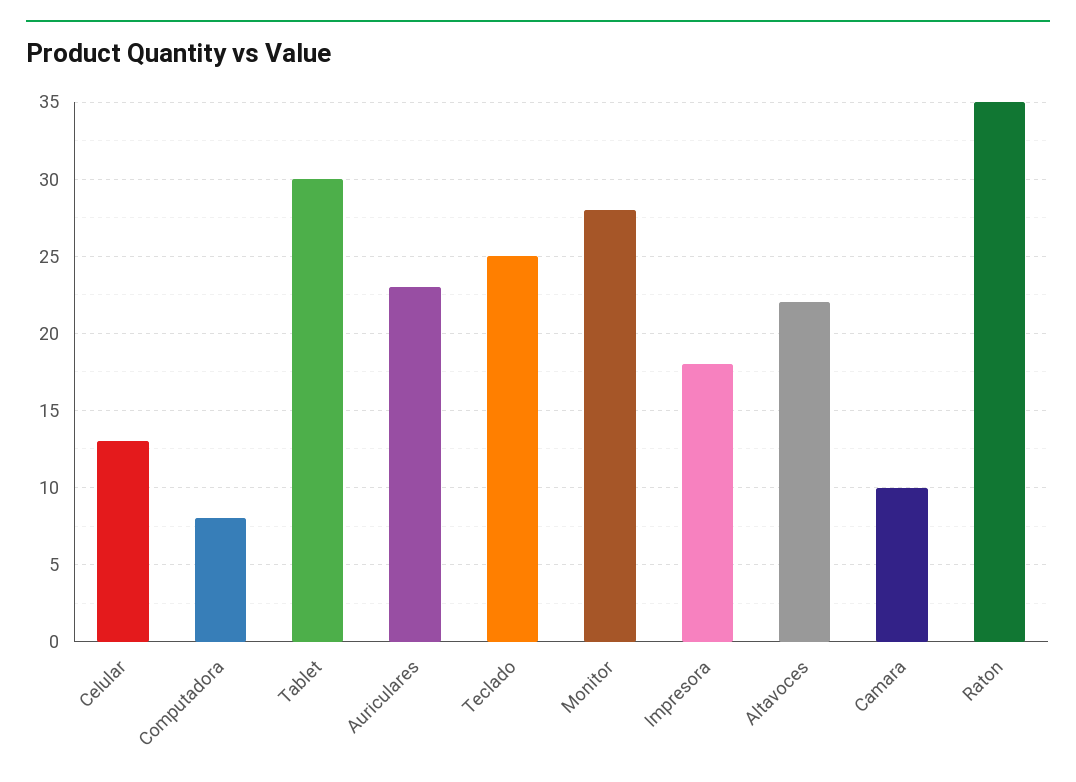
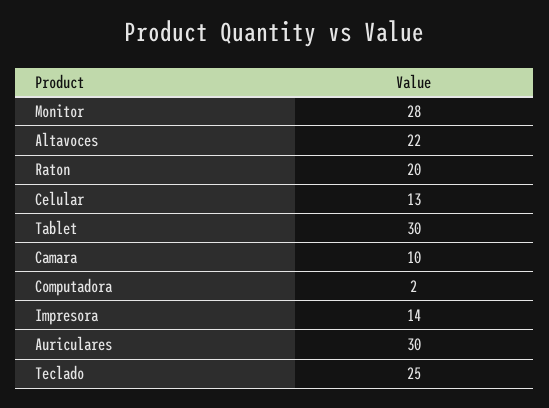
Computadora: 8 -> 2
Auriculares: 23 -> 30
Impresora: 18 -> 14
Raton: 35 -> 20

